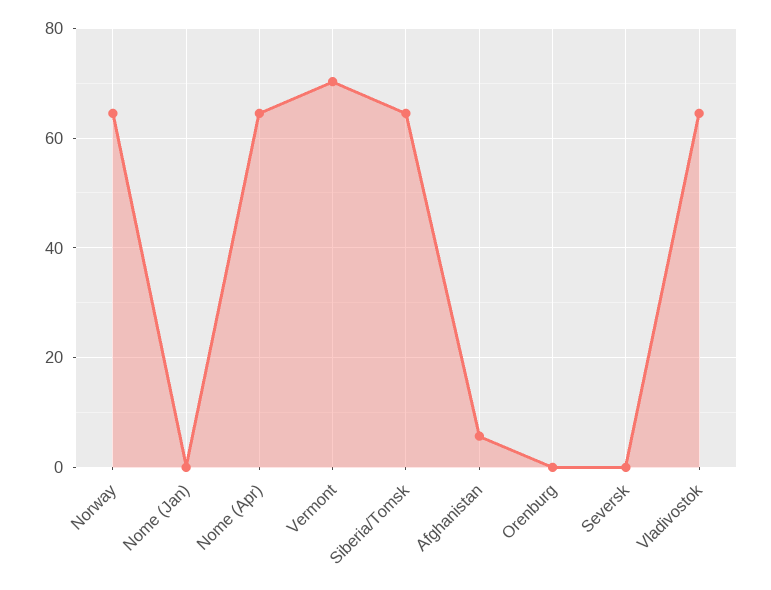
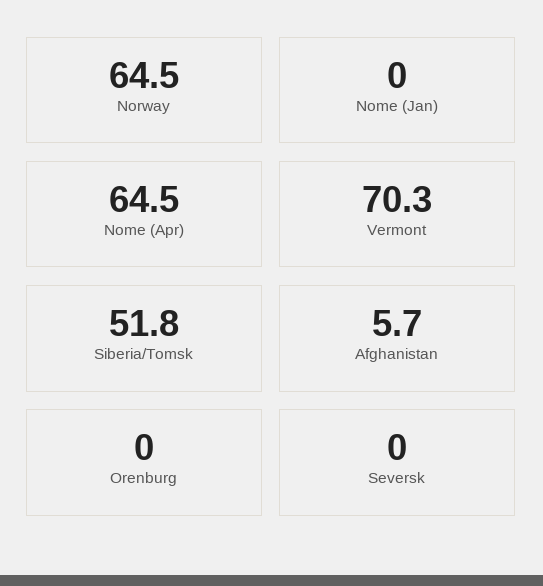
Siberia/Tomsk: 64 -> 51.8
Vladivostok: 64 -> none

